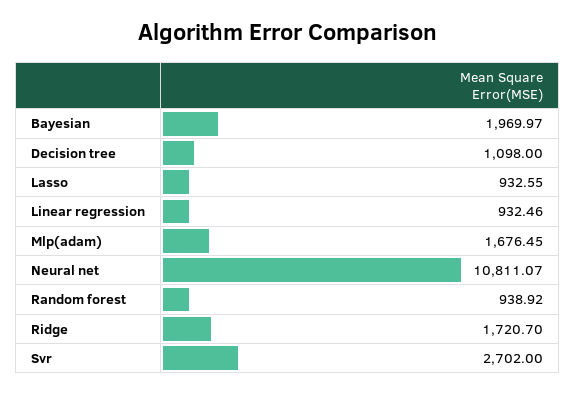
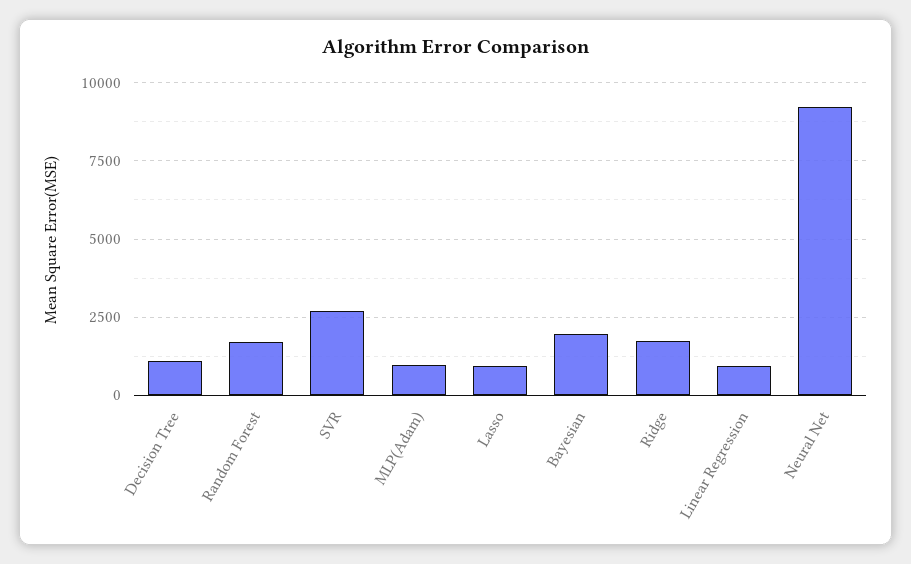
Mlp(adam): 1676.45 -> 1000
Neural net: 10811.07 -> 9250
Random forest: 938.92 -> 1750

